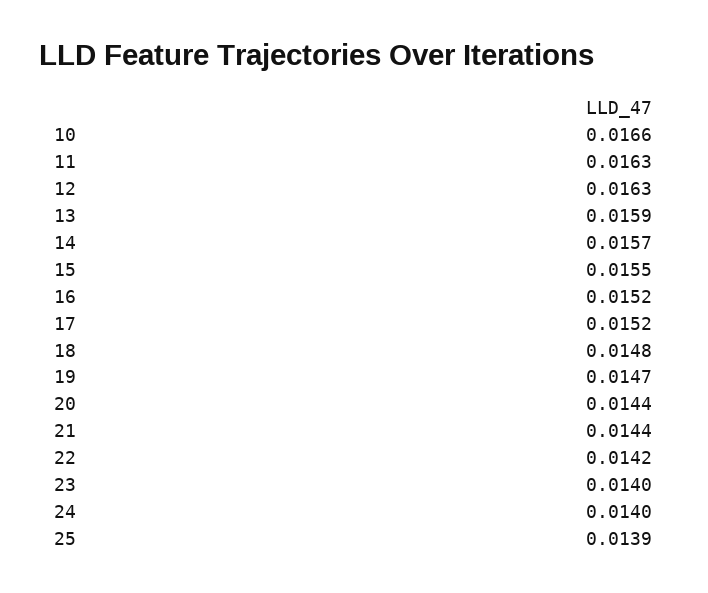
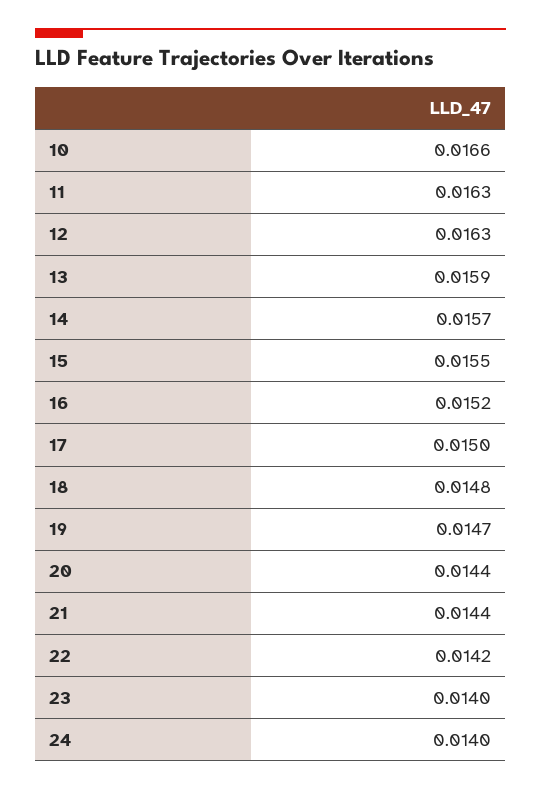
17: 0.0152 -> 0.015
25: 0.0139 -> none

